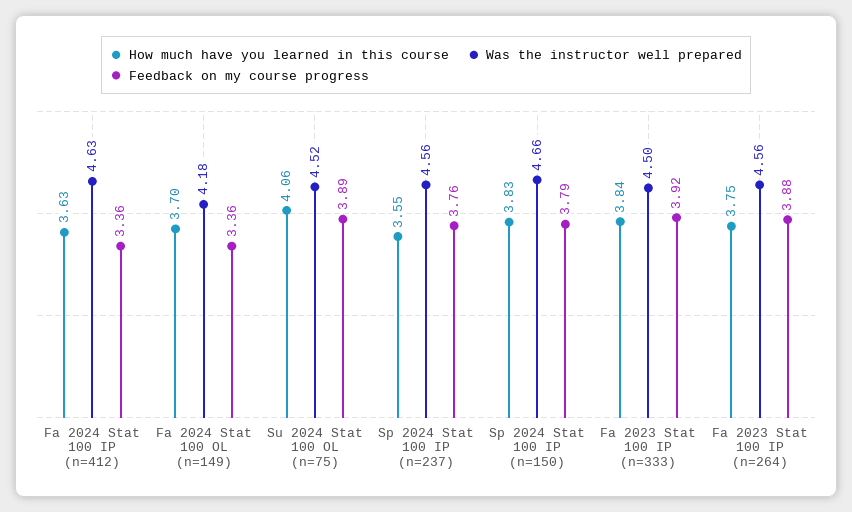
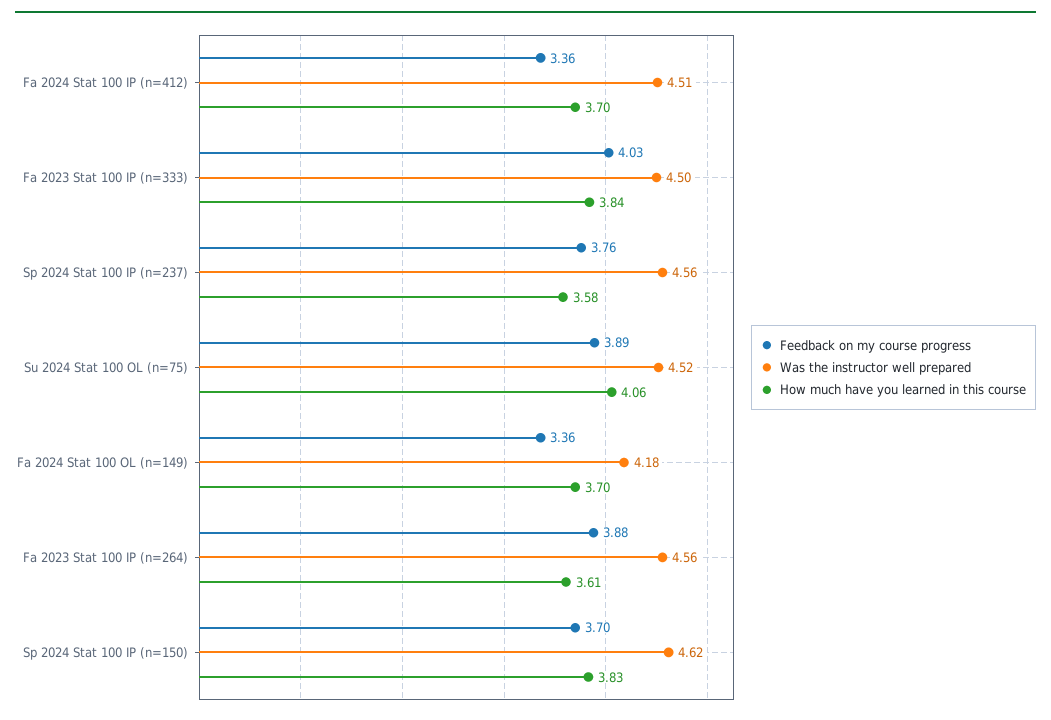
How much have you learned in this course, Fa 2024 Stat 100 IP (n=412): 3.63 -> 3.7
Was the instructor well prepared, Fa 2024 Stat 100 IP (n=412): 4.63 -> 4.51
How much have you learned in this course, Sp 2024 Stat 100 IP (n=237): 3.55 -> 3.58
Was the instructor well prepared, Sp 2024 Stat 100 IP (n=150): 4.66 -> 4.62
Feedback on my course progress, Sp 2024 Stat 100 IP (n=150): 3.79 -> 3.7
Feedback on my course progress, Fa 2023 Stat 100 IP (n=333): 3.92 -> 4.03
How much have you learned in this course, Fa 2023 Stat 100 IP (n=264): 3.75 -> 3.61

